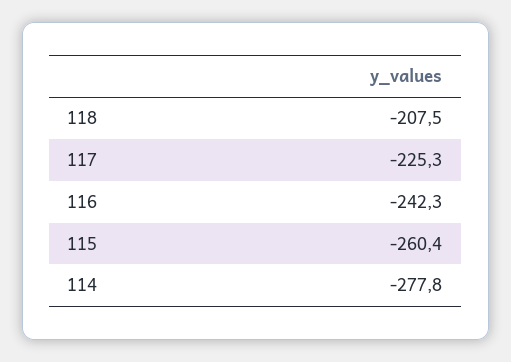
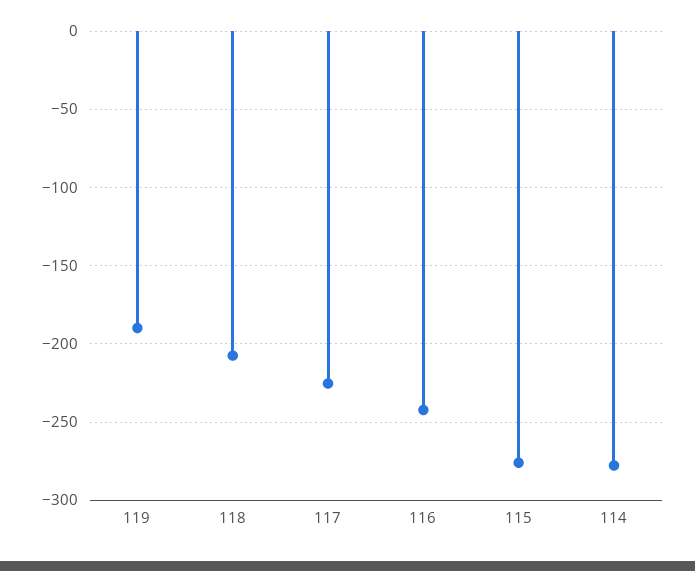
115: -260.4 -> -275
119: none -> -190

